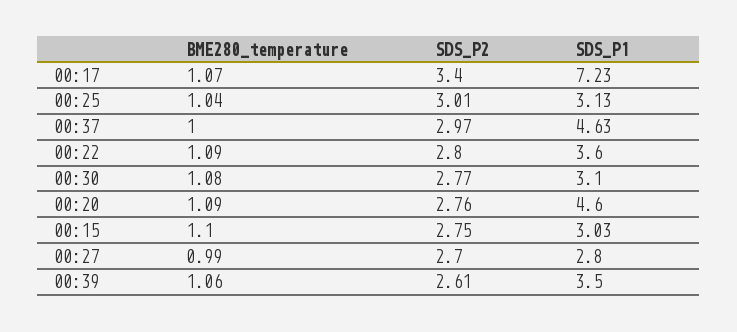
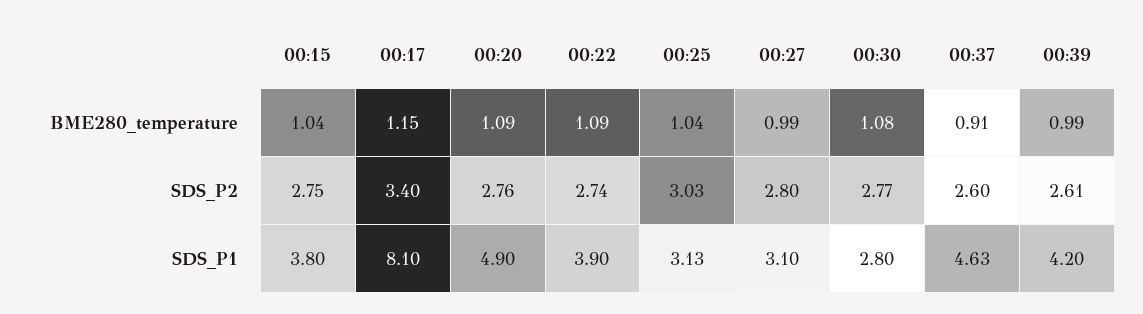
BME280_temperature, 00:17: 1.07 -> 1.15
SDS_P1, 00:17: 7.23 -> 8.1
SDS_P2, 00:25: 3.01 -> 3.03
BME280_temperature, 00:37: 1 -> 0.91
SDS_P2, 00:37: 2.97 -> 2.6
SDS_P2, 00:22: 2.8 -> 2.74
SDS_P1, 00:22: 3.6 -> 3.9
SDS_P1, 00:30: 3.1 -> 2.8
SDS_P1, 00:20: 4.6 -> 4.9
BME280_temperature, 00:15: 1.1 -> 1.04
SDS_P1, 00:15: 3.03 -> 3.8
SDS_P2, 00:27: 2.7 -> 2.8
SDS_P1, 00:27: 2.8 -> 3.1
BME280_temperature, 00:39: 1.06 -> 0.99
SDS_P1, 00:39: 3.5 -> 4.2

